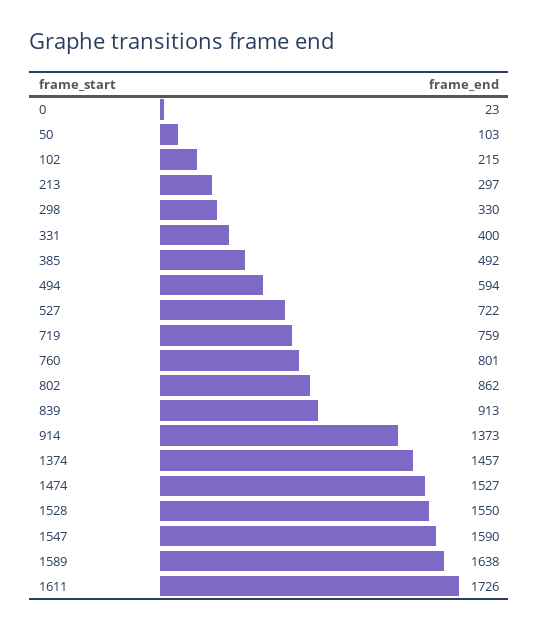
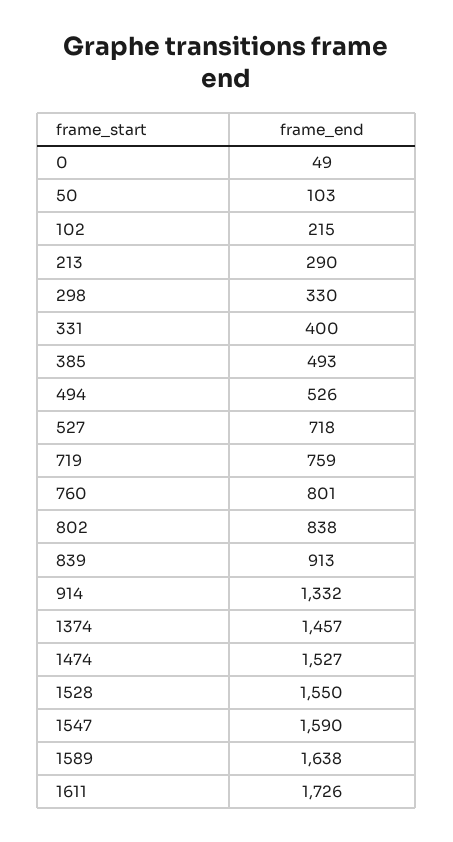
0: 23 -> 49
213: 297 -> 290
385: 492 -> 493
494: 594 -> 526
527: 722 -> 718
802: 862 -> 838
914: 1373 -> 1332

